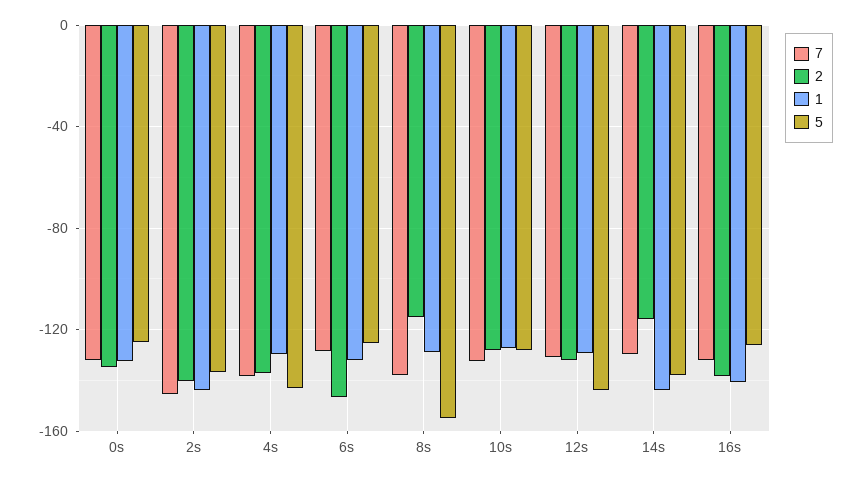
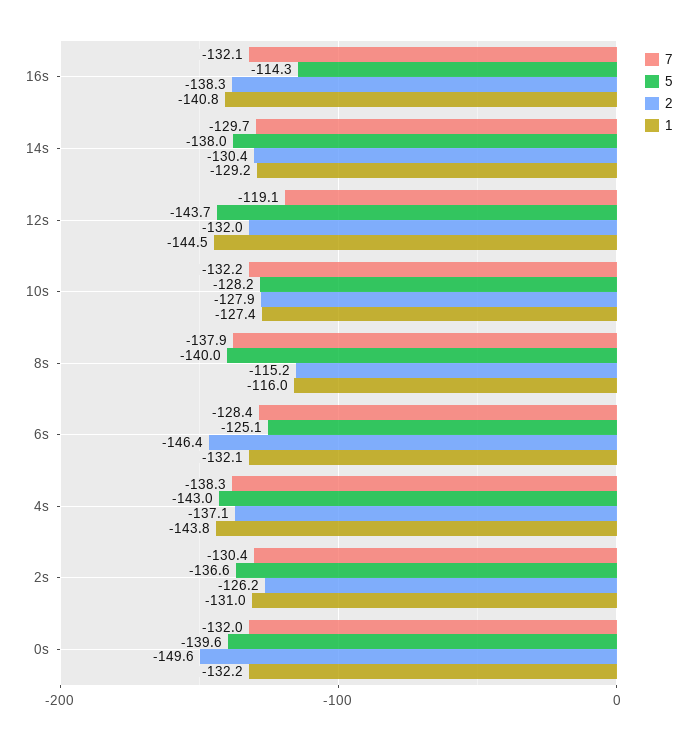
2, 0s: -135 -> -149.6
5, 0s: -125 -> -139.6
7, 2s: -145 -> -130.4
2, 2s: -140 -> -126.2
1, 2s: -145 -> -131
1, 4s: -130 -> -143.8
1, 8s: -130 -> -116
5, 8s: -155 -> -140
7, 12s: -130 -> -119.1
1, 12s: -130 -> -144.5
2, 14s: -115 -> -130.4
1, 14s: -145 -> -129.2
5, 16s: -125 -> -114.3

